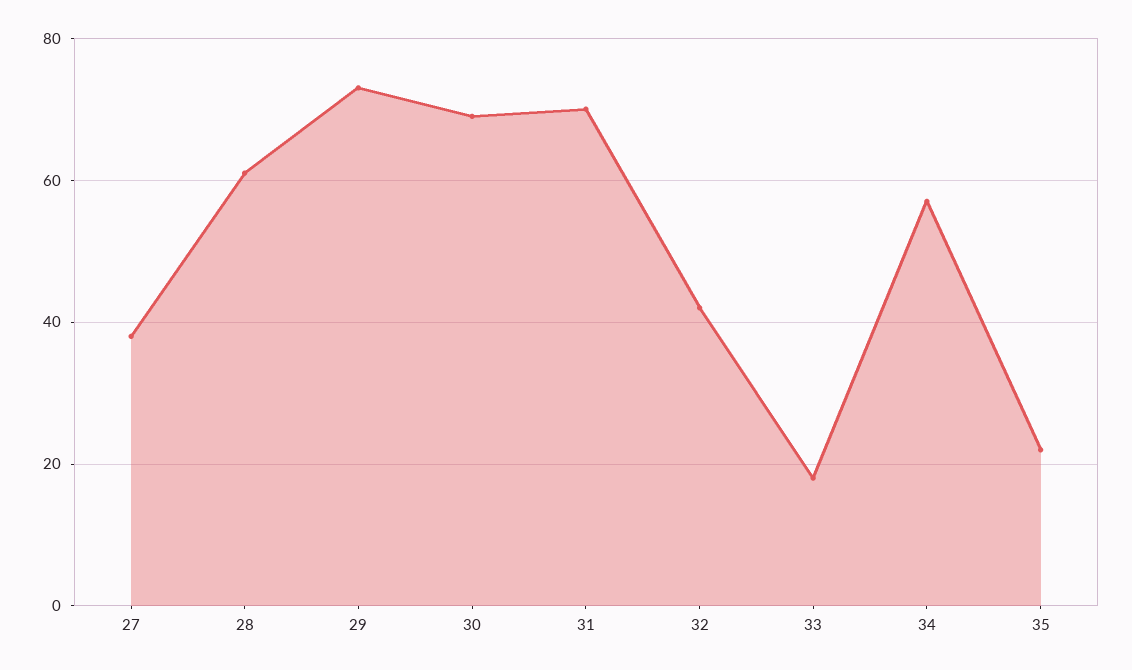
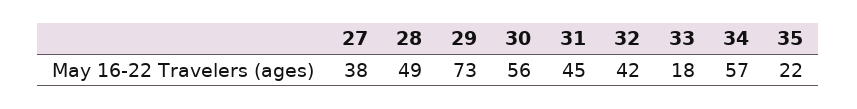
28: 60 -> 49
30: 70 -> 56
31: 70 -> 45

